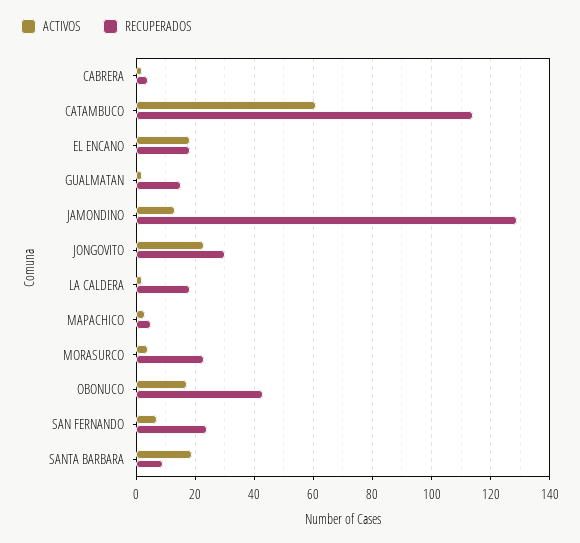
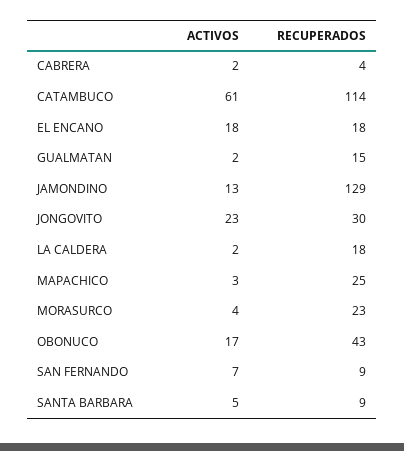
RECUPERADOS, MAPACHICO: 5 -> 25
RECUPERADOS, SAN FERNANDO: 25 -> 9
ACTIVOS, SANTA BARBARA: 20 -> 5

